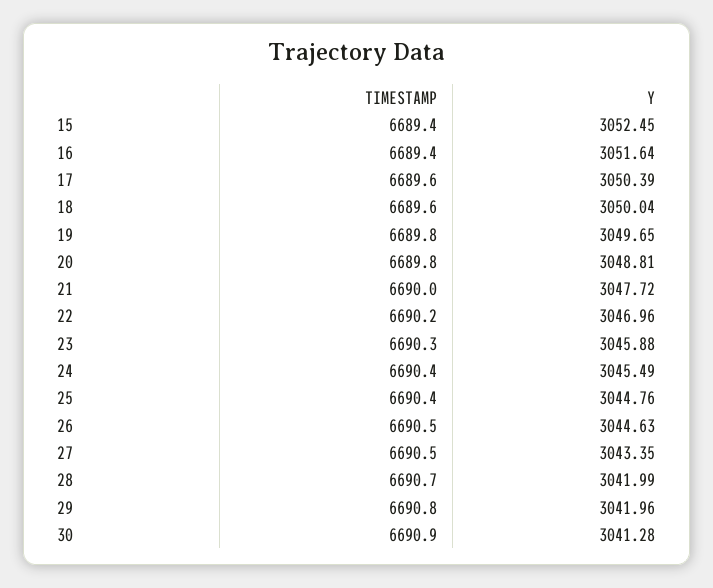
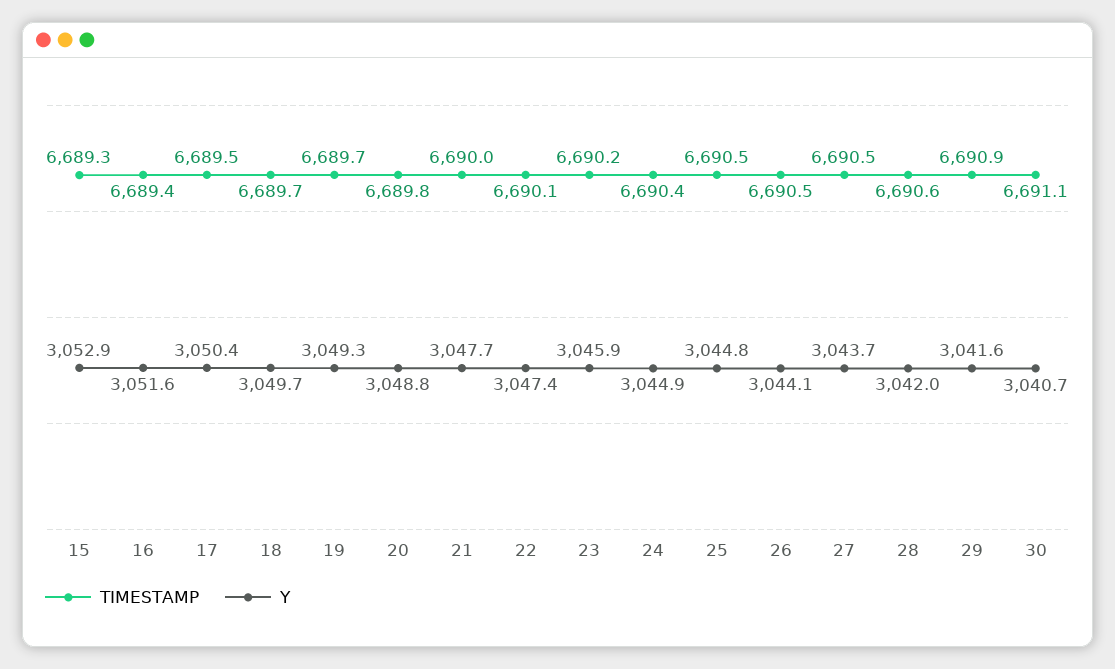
TIMESTAMP, 15: 6689.4 -> 6689.3
Y, 15: 3052.45 -> 3052.9
TIMESTAMP, 17: 6689.6 -> 6689.5
TIMESTAMP, 18: 6689.6 -> 6689.7
Y, 18: 3050.04 -> 3049.7
TIMESTAMP, 19: 6689.8 -> 6689.7
Y, 19: 3049.65 -> 3049.3
TIMESTAMP, 22: 6690.2 -> 6690.1
Y, 22: 3046.96 -> 3047.4
TIMESTAMP, 23: 6690.3 -> 6690.2
Y, 24: 3045.49 -> 3044.9
TIMESTAMP, 25: 6690.4 -> 6690.5
Y, 26: 3044.63 -> 3044.1
Y, 27: 3043.35 -> 3043.7
TIMESTAMP, 28: 6690.7 -> 6690.6
TIMESTAMP, 29: 6690.8 -> 6690.9
Y, 29: 3041.96 -> 3041.6
TIMESTAMP, 30: 6690.9 -> 6691.1
Y, 30: 3041.28 -> 3040.7

